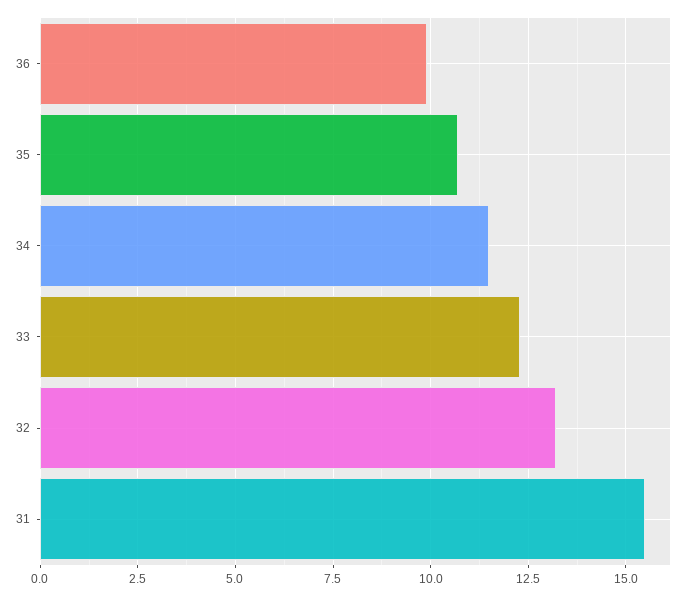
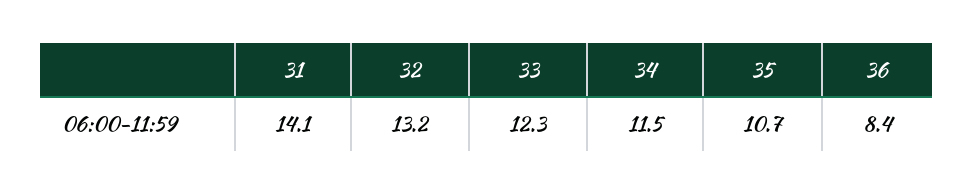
36: 10 -> 8.4
31: 15.5 -> 14.1

